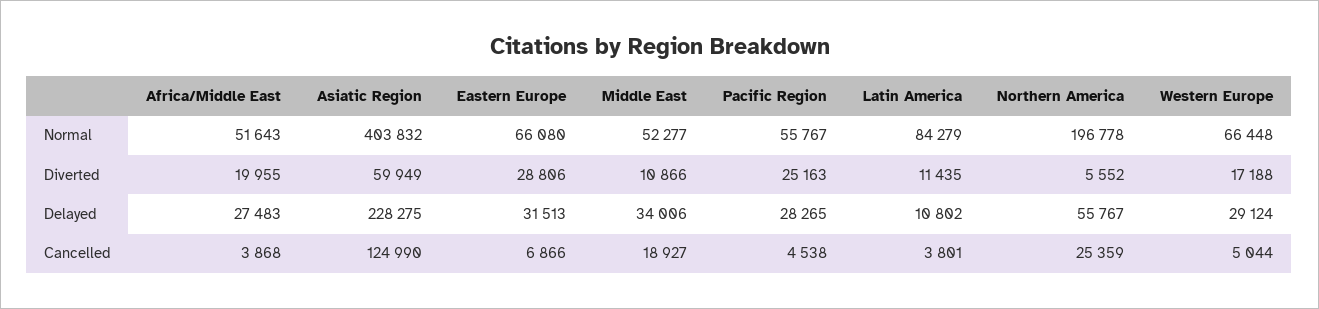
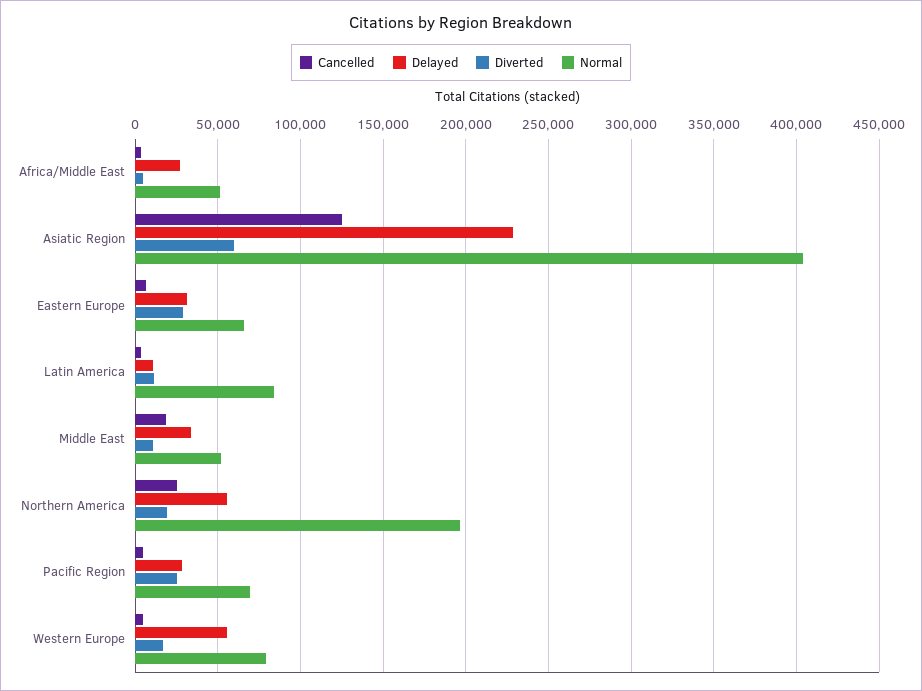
Normal, Pacific Region: 55767 -> 70000
Normal, Western Europe: 66448 -> 80000
Diverted, Africa/Middle East: 19955 -> 5000
Diverted, Northern America: 5552 -> 20000
Delayed, Western Europe: 29124 -> 55000

